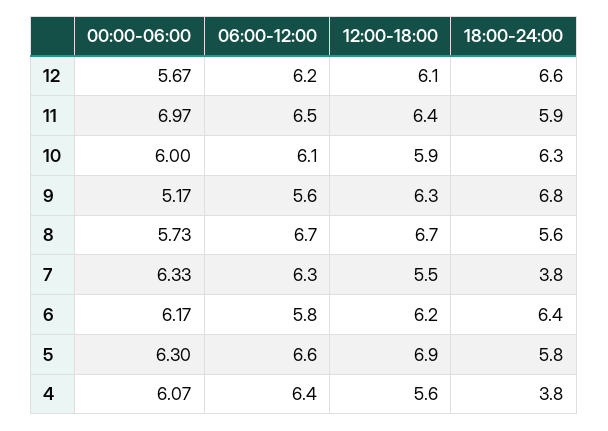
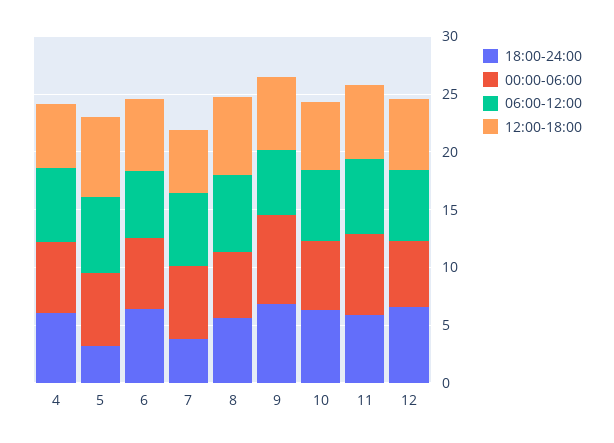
00:00-06:00, 9: 5.17 -> 8
18:00-24:00, 5: 5.8 -> 3
18:00-24:00, 4: 3.8 -> 6

